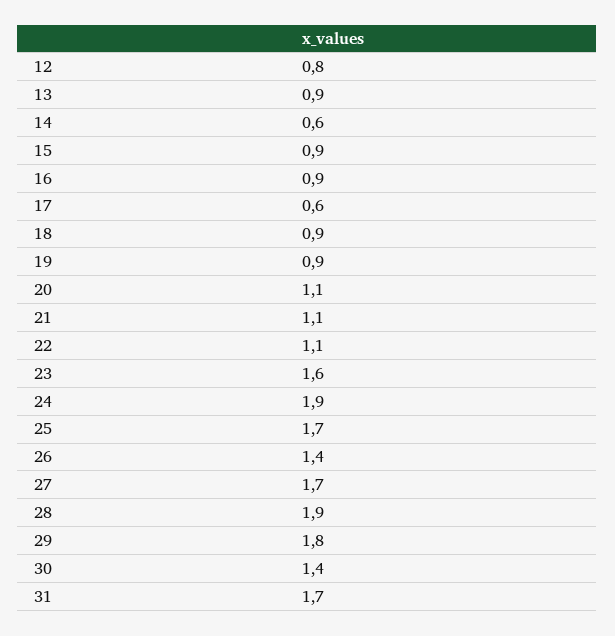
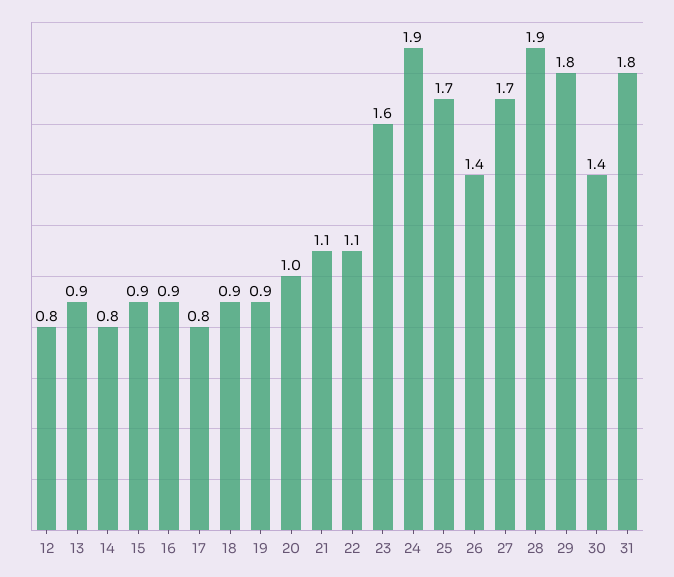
14: 0.6 -> 0.8
17: 0.6 -> 0.8
20: 1.1 -> 1
31: 1.7 -> 1.8

